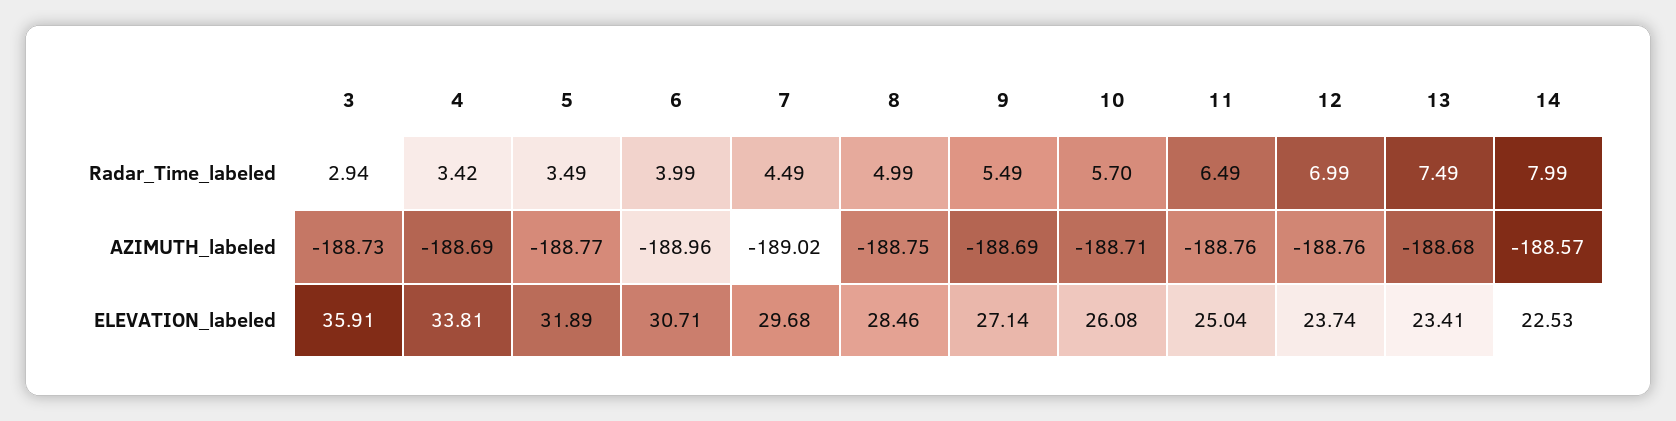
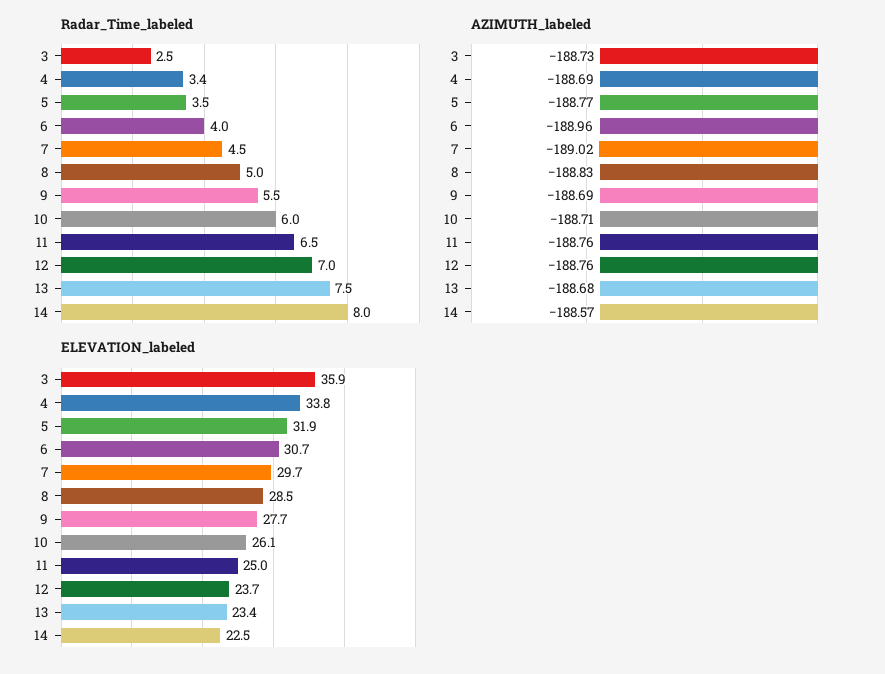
Radar_Time_labeled, 3: 2.94 -> 2.5
Radar_Time_labeled, 10: 5.7 -> 6
AZIMUTH_labeled, 8: -188.75 -> -188.83
ELEVATION_labeled, 9: 27.14 -> 27.7

